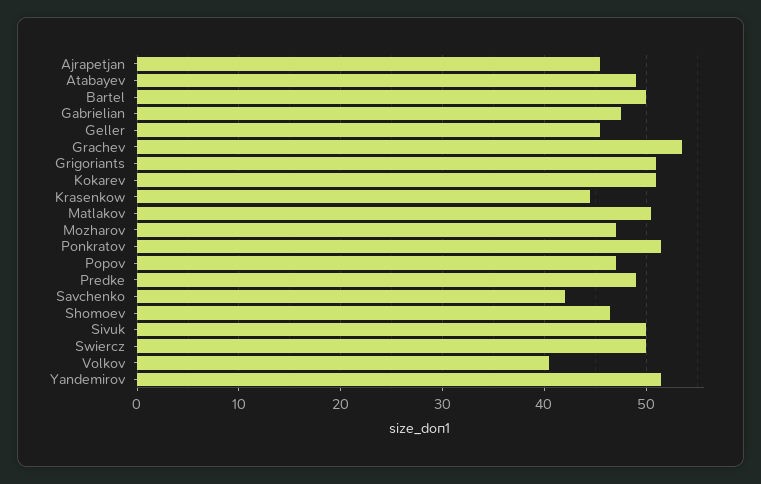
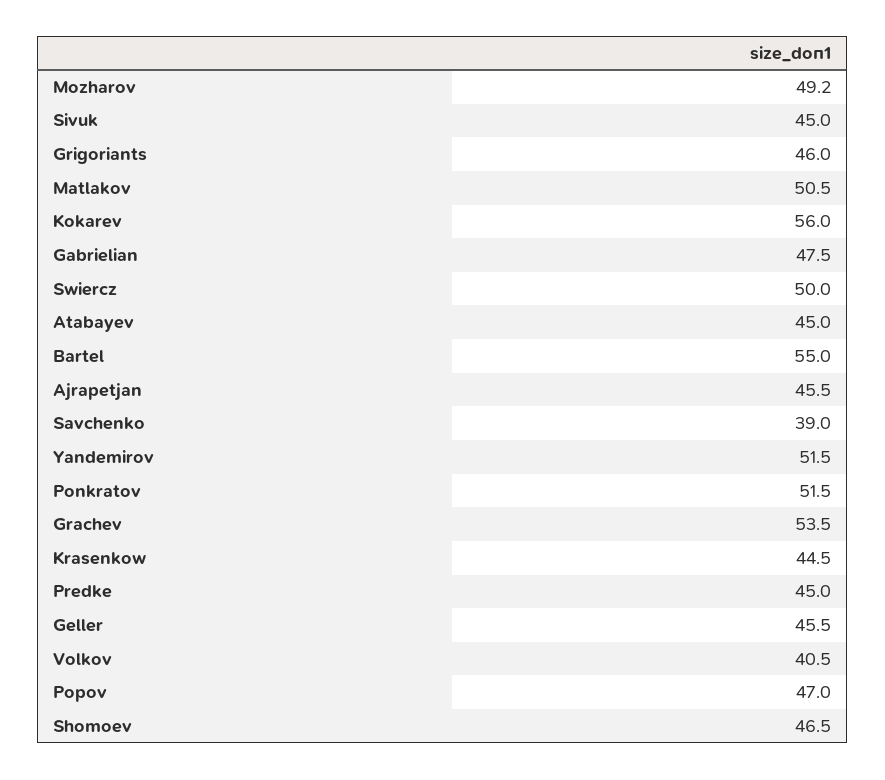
Atabayev: 49 -> 45
Bartel: 50 -> 55
Grigoriants: 51 -> 46
Kokarev: 51 -> 56
Mozharov: 47 -> 49.2
Predke: 49 -> 45
Savchenko: 42 -> 39
Sivuk: 50 -> 45

